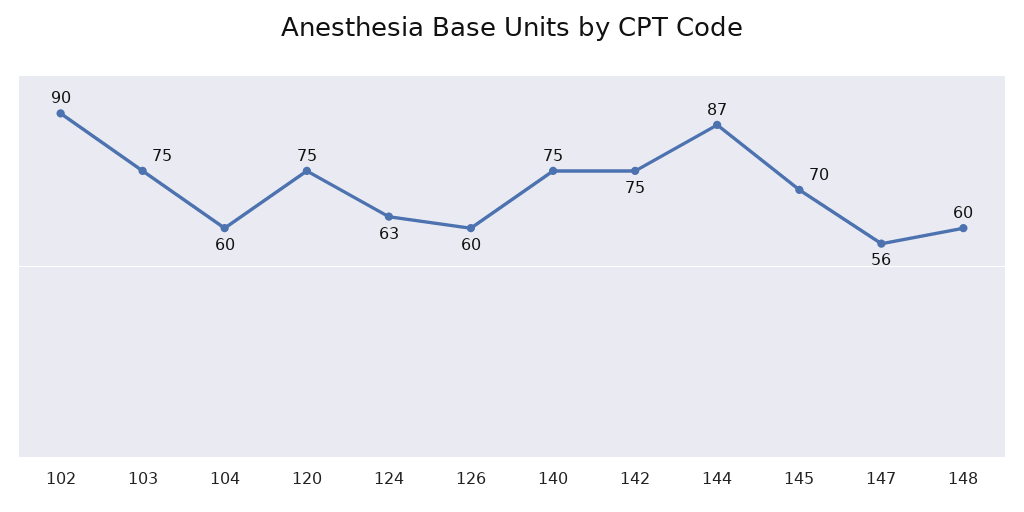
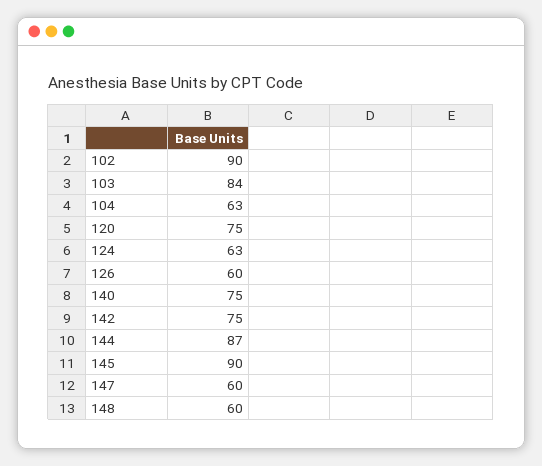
103: 75 -> 84
104: 60 -> 63
145: 70 -> 90
147: 56 -> 60

